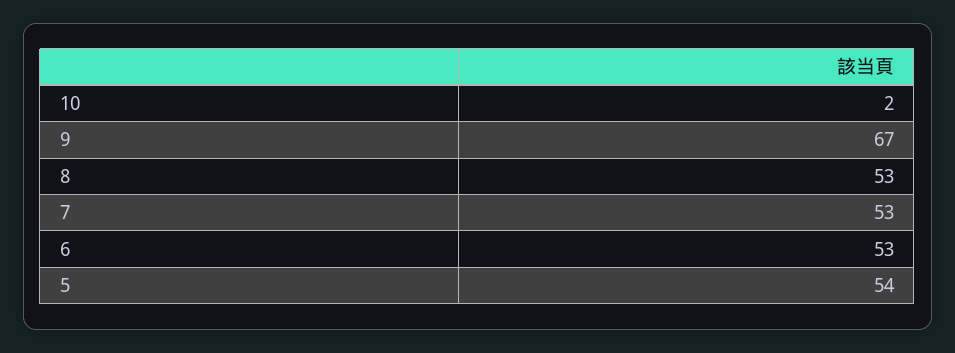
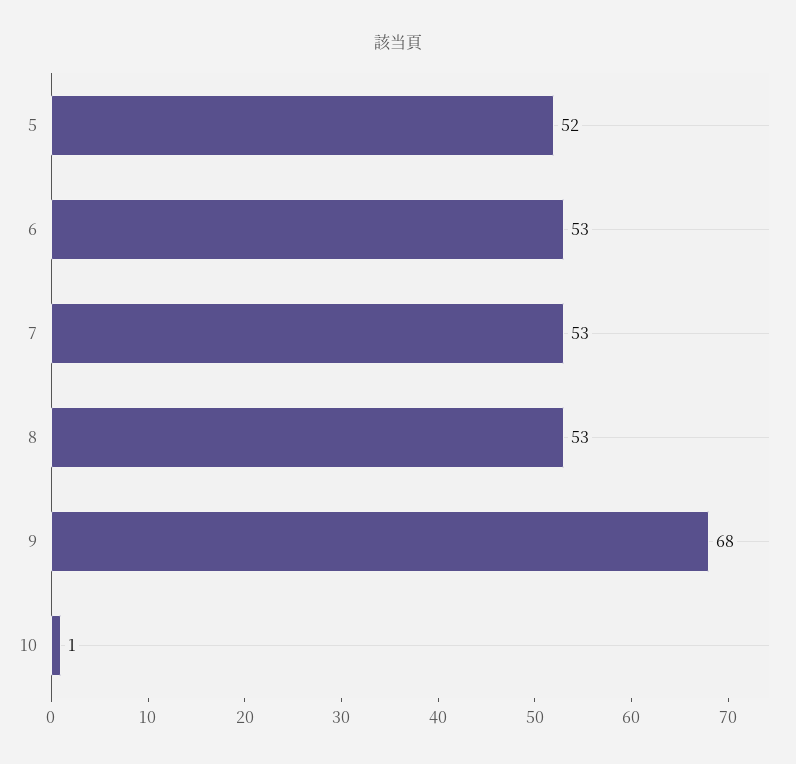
10: 2 -> 1
9: 67 -> 68
5: 54 -> 52

